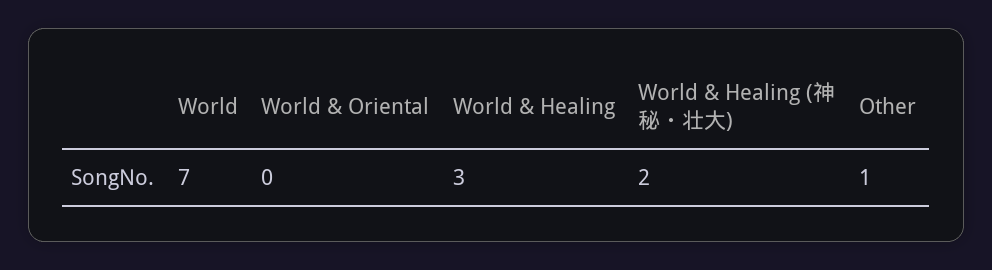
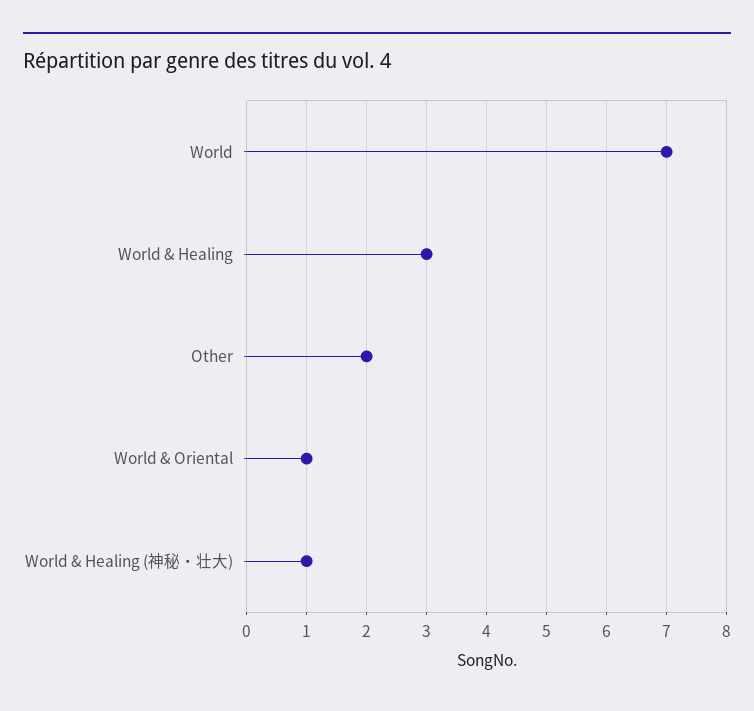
World & Oriental: 0 -> 1
World & Healing (神秘・壮大): 2 -> 1
Other: 1 -> 2

